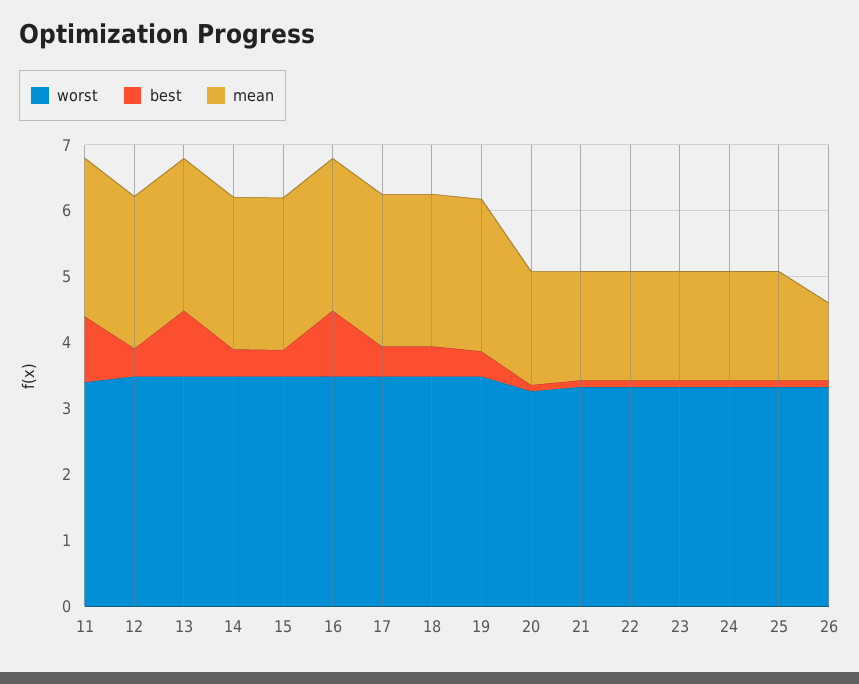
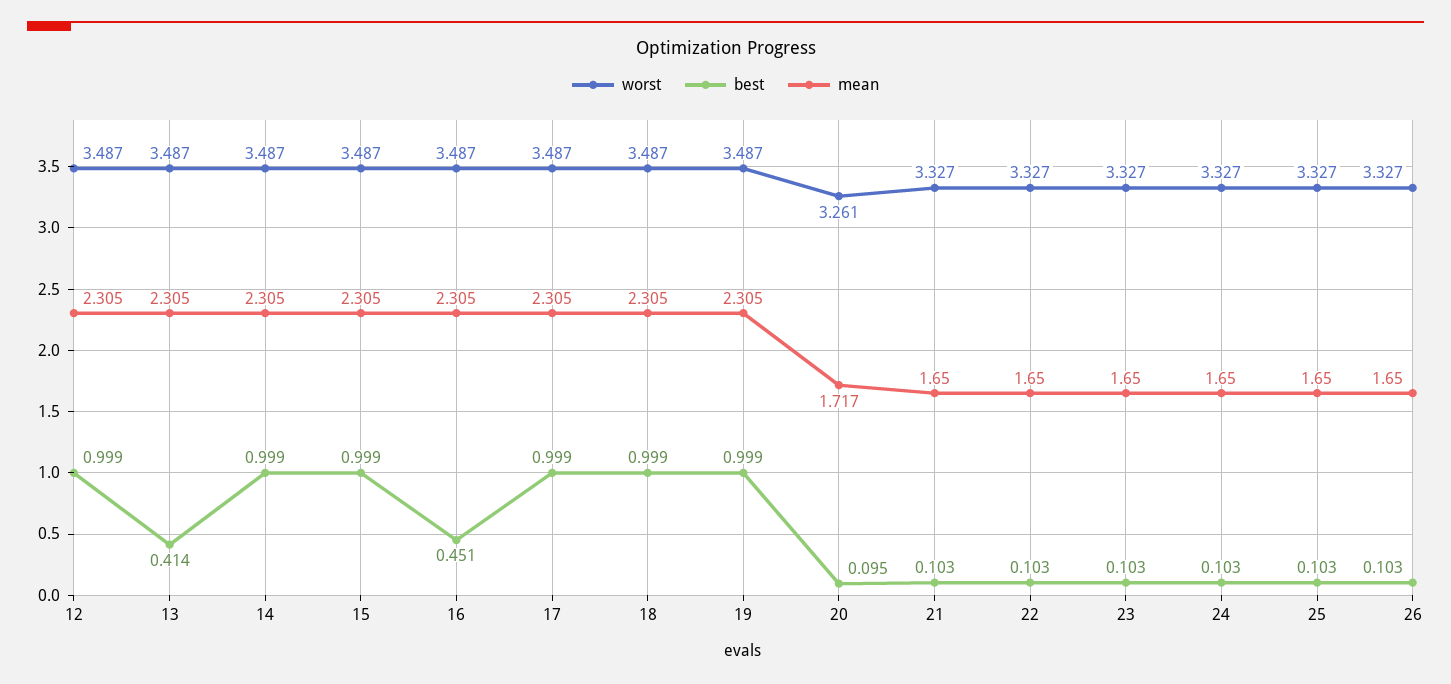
worst, 11: 3.4 -> none
best, 11: 1 -> none
mean, 11: 2.4 -> none
best, 12: 0.4 -> 0.999
best, 13: 1 -> 0.414
best, 14: 0.4 -> 0.999
best, 15: 0.4 -> 0.999
best, 16: 1 -> 0.451
best, 17: 0.4 -> 0.999
best, 18: 0.4 -> 0.999
best, 19: 0.4 -> 0.999
mean, 26: 1.2 -> 1.65

